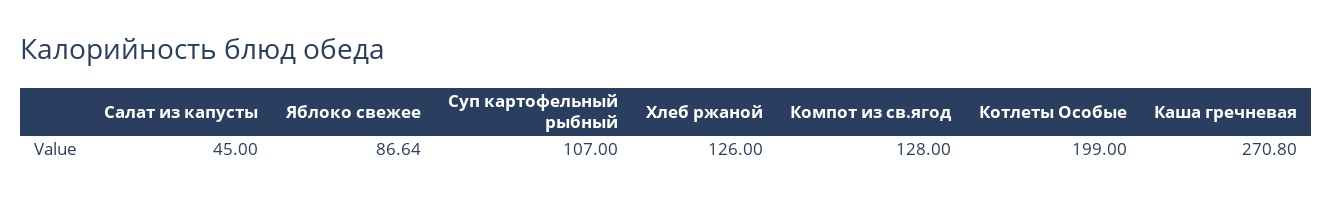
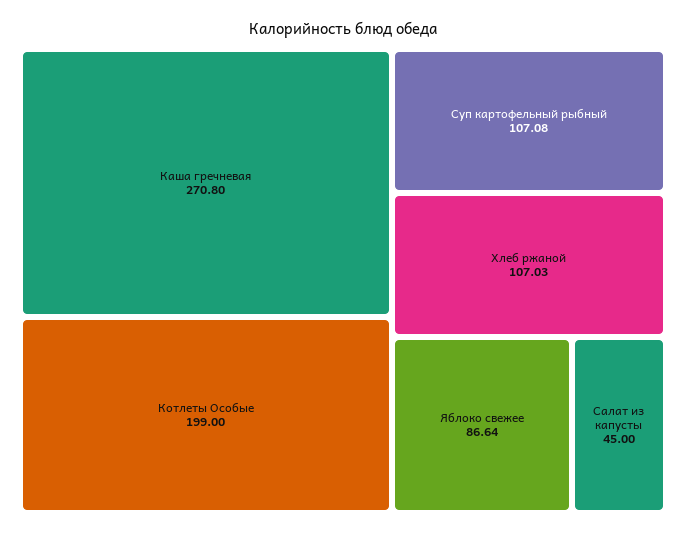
Суп картофельный рыбный: 107 -> 107.08
Хлеб ржаной: 126 -> 107.03
Компот из св.ягод: 128 -> none

